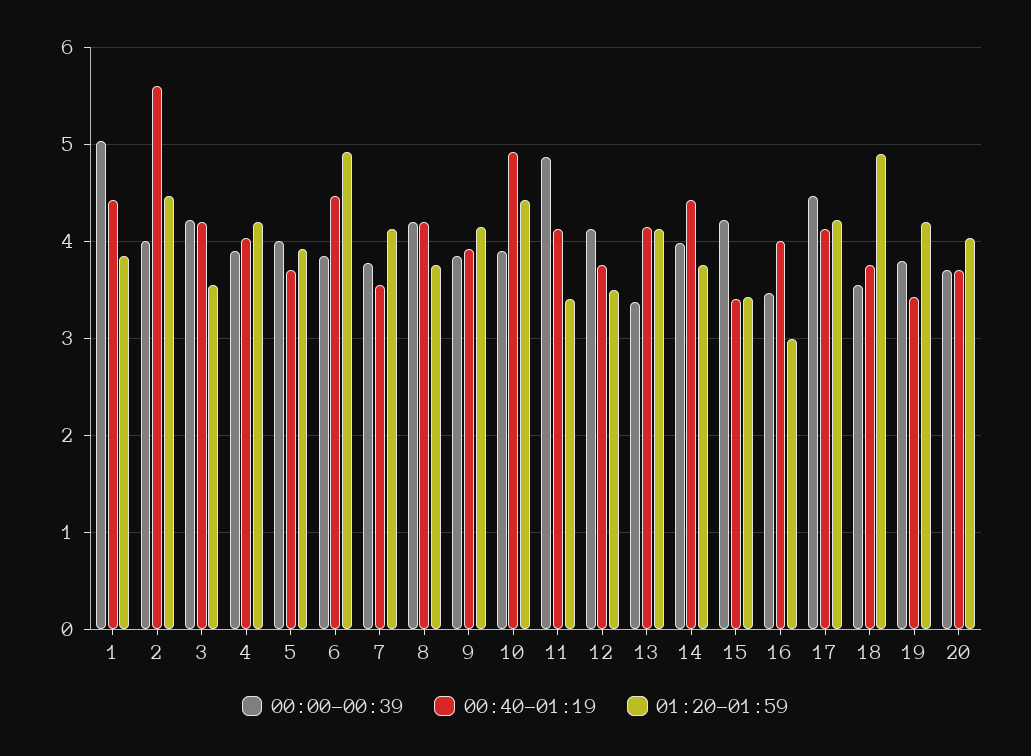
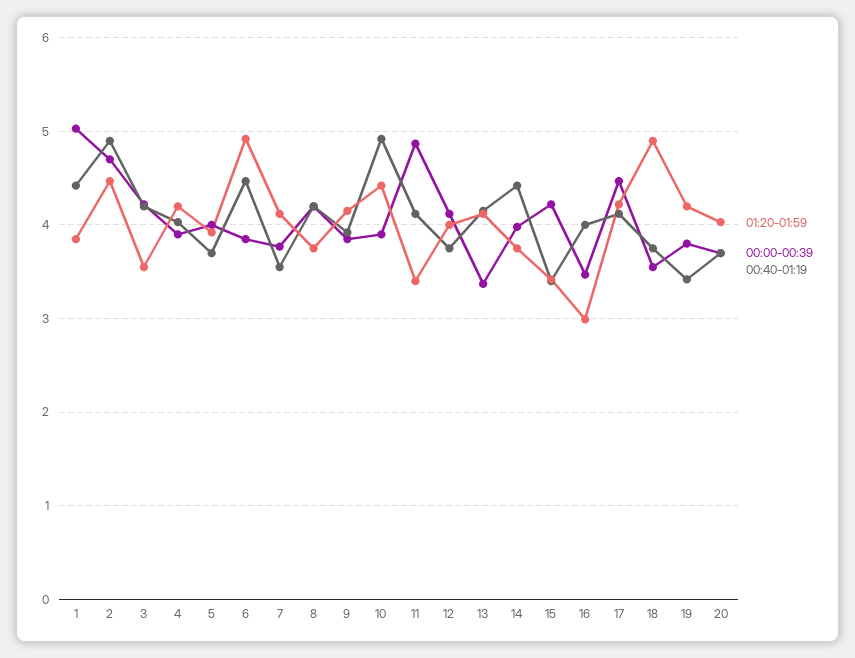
00:00-00:39, 2: 4 -> 4.7
00:40-01:19, 2: 5.6 -> 4.9
01:20-01:59, 12: 3.5 -> 4

